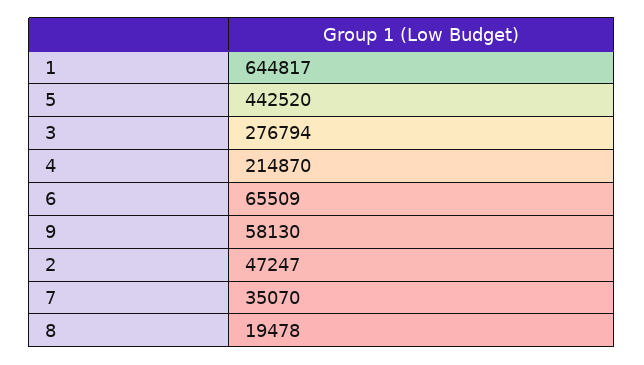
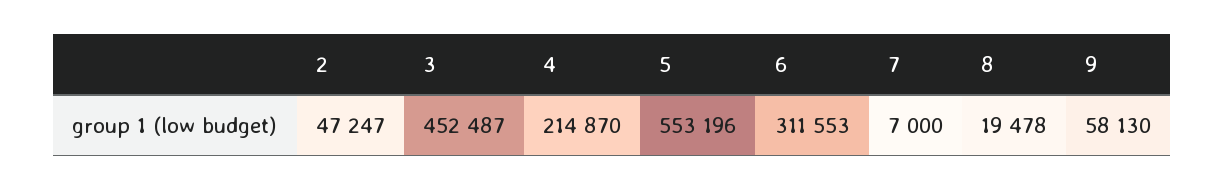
1: 644817 -> none
5: 442520 -> 553196
3: 276794 -> 452487
6: 65509 -> 311553
7: 35070 -> 7000

